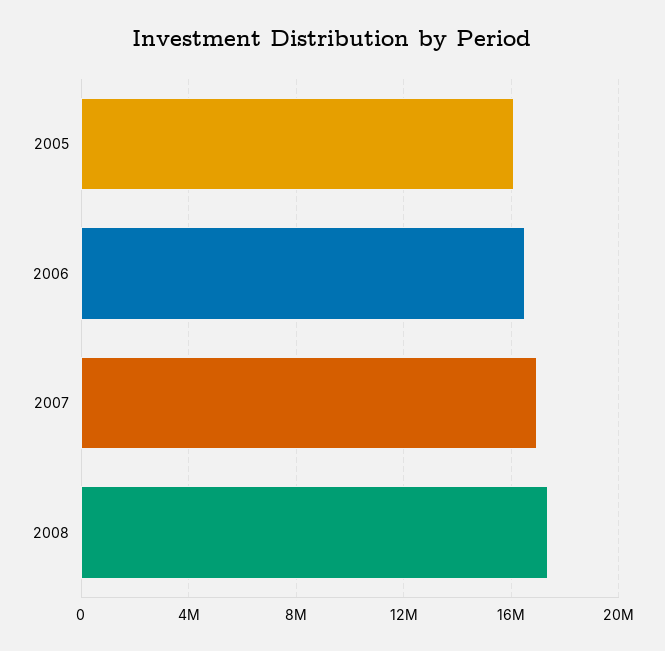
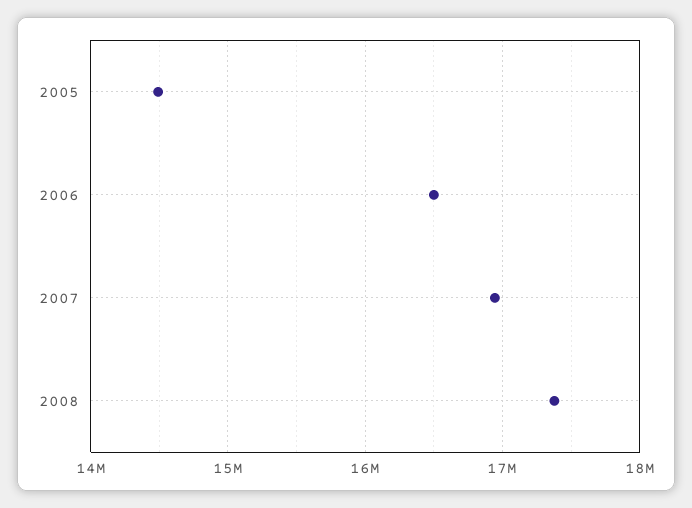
2005: 16000000 -> 14500000

